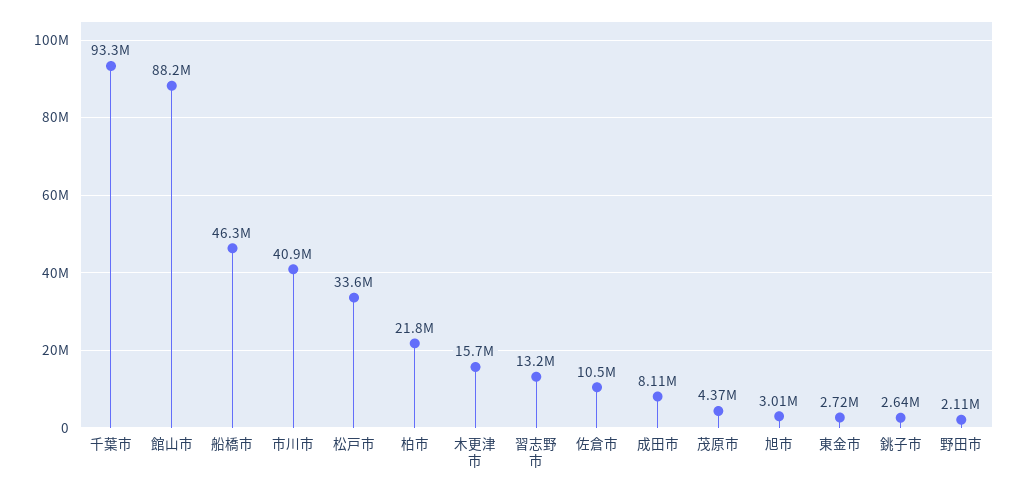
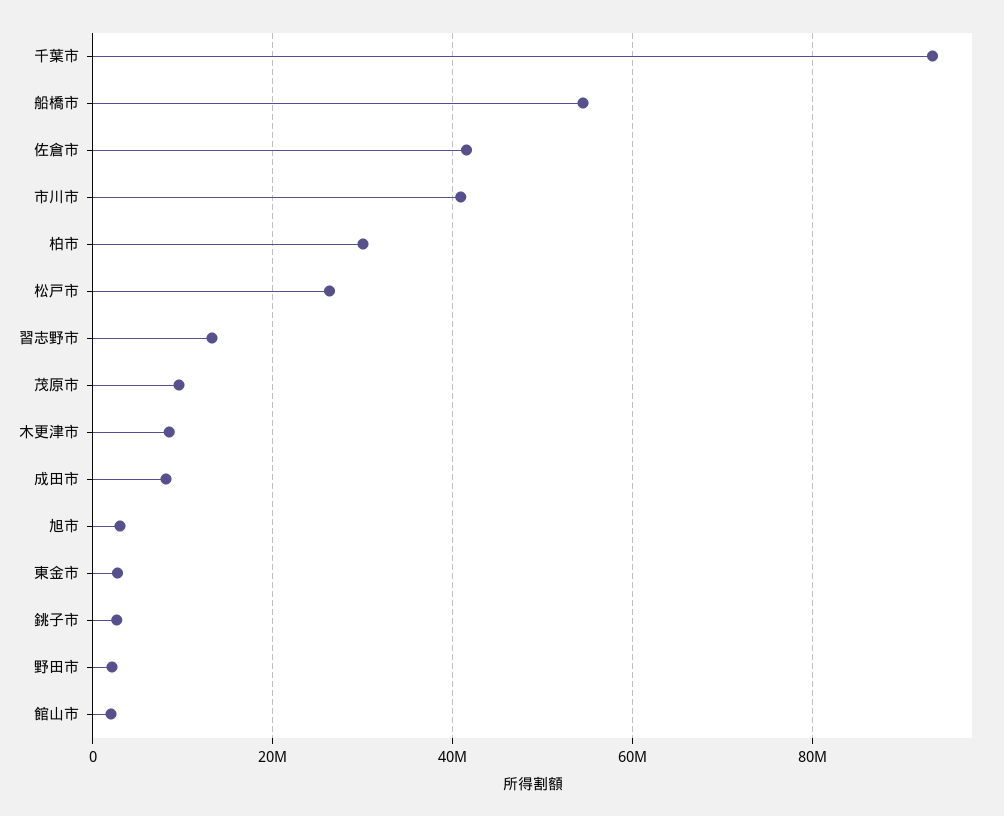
館山市: 88200000 -> 2000000
船橋市: 46300000 -> 54000000
松戸市: 33600000 -> 26000000
柏市: 21800000 -> 30000000
木更津市: 15700000 -> 8000000
佐倉市: 10500000 -> 42000000
茂原市: 4370000 -> 10000000

